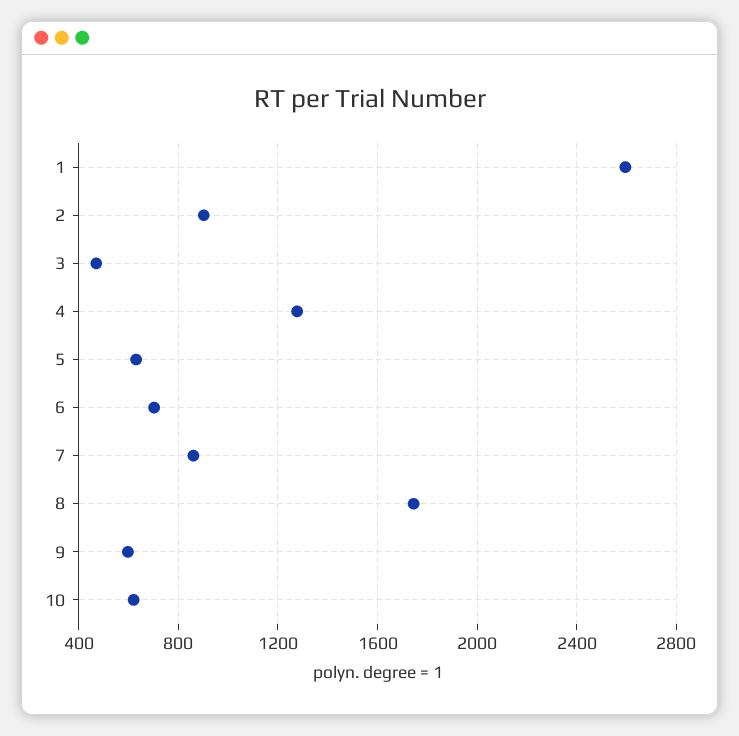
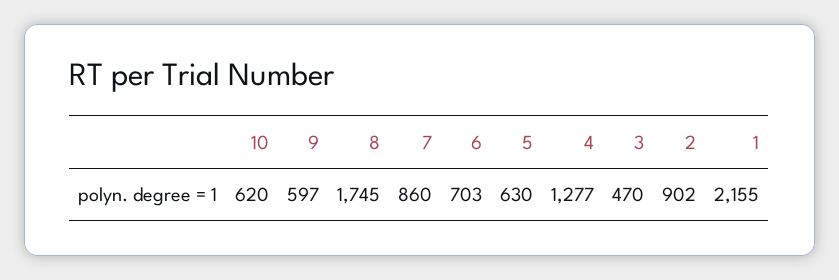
1: 2600 -> 2155

